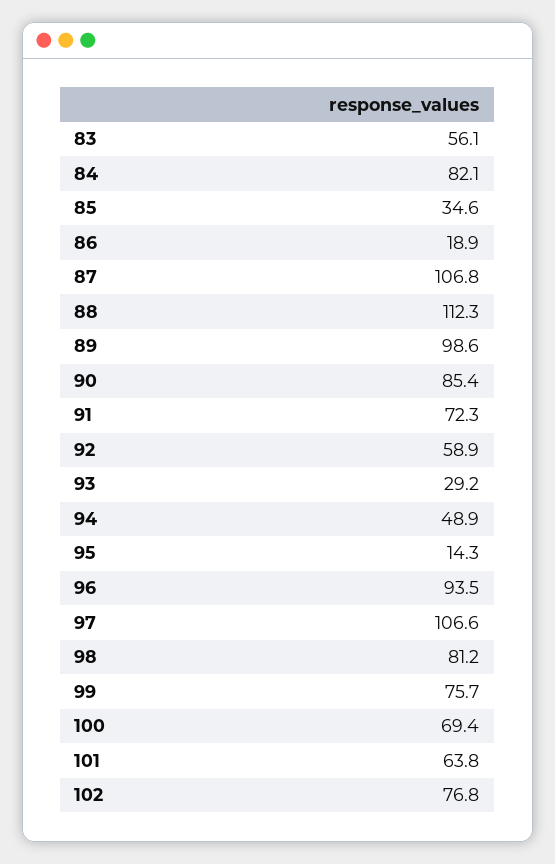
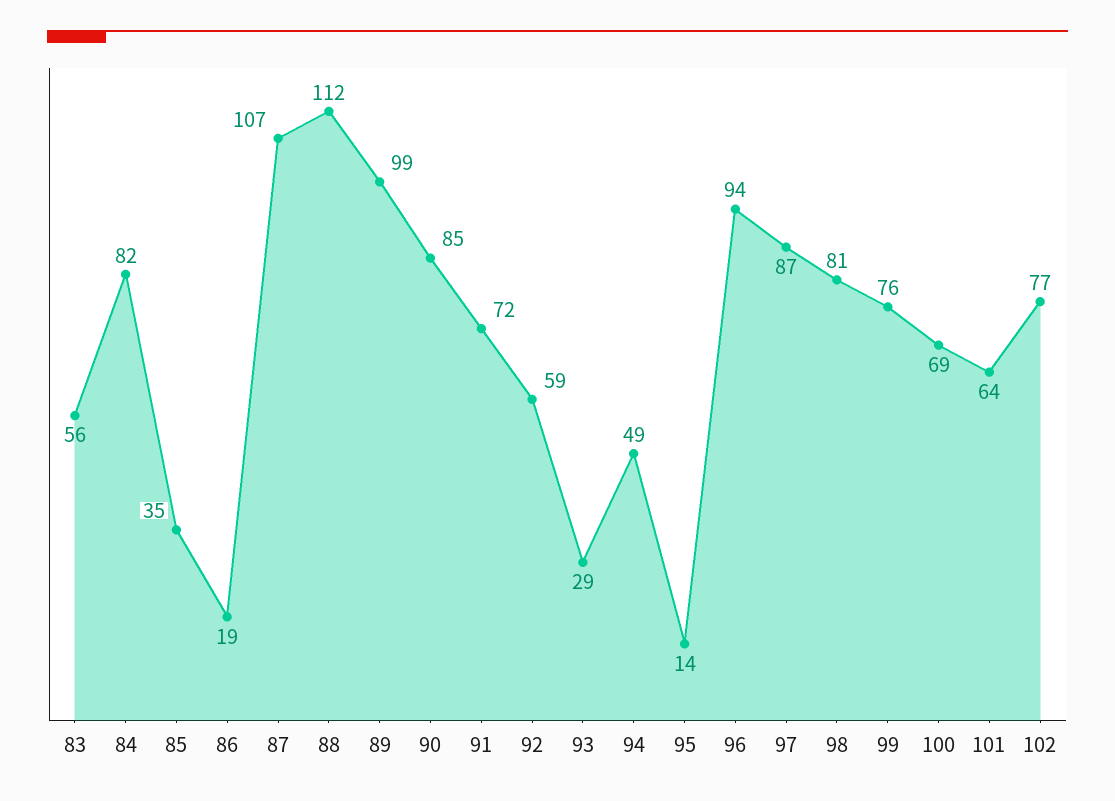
97: 106.6 -> 87

